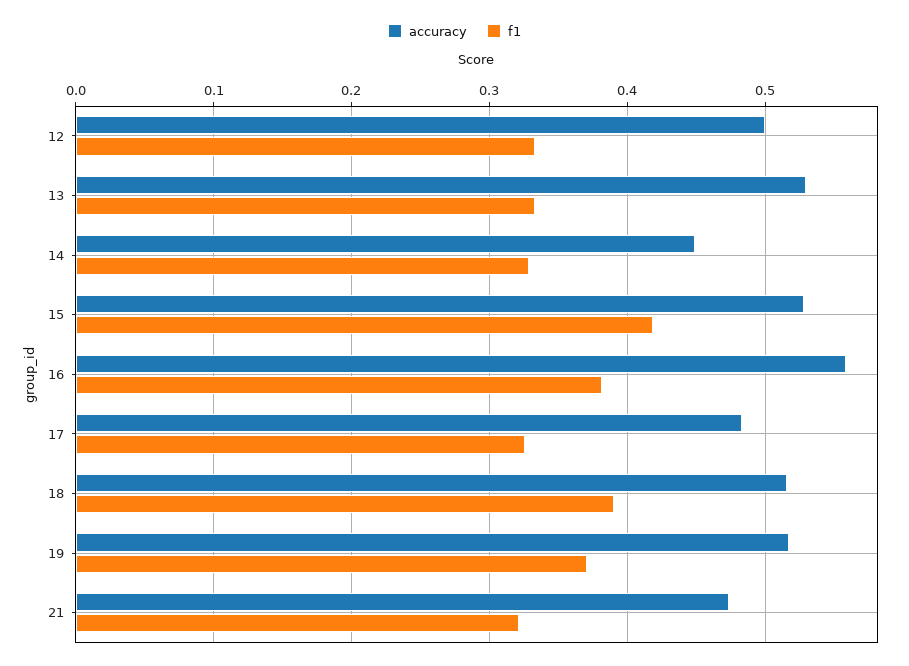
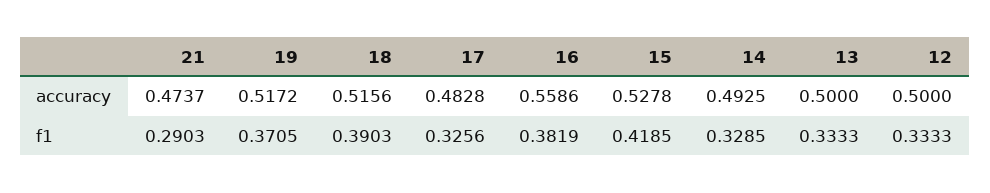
accuracy, 13: 0.53 -> 0.5
accuracy, 14: 0.45 -> 0.4925
f1, 21: 0.32 -> 0.2903

